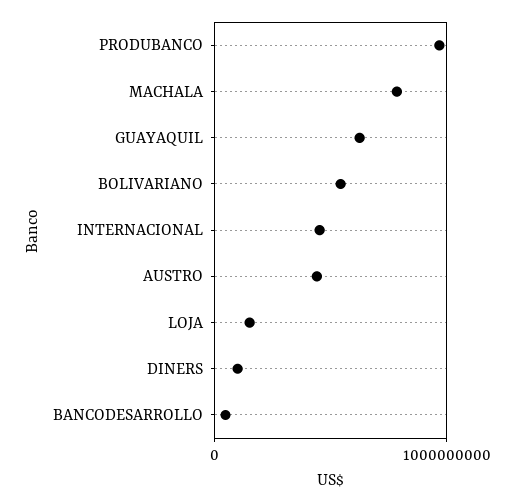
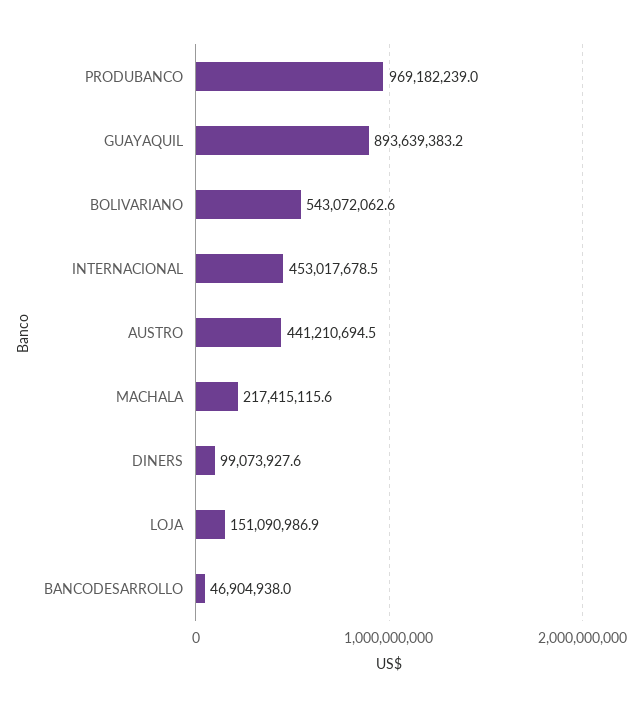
MACHALA: 800000000 -> 217415115.6
GUAYAQUIL: 600000000 -> 893639383.2

